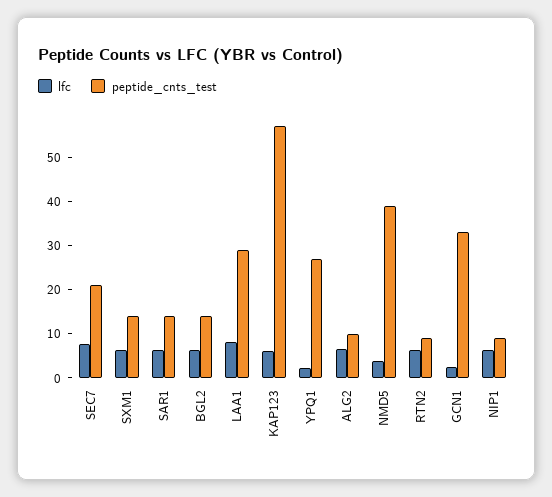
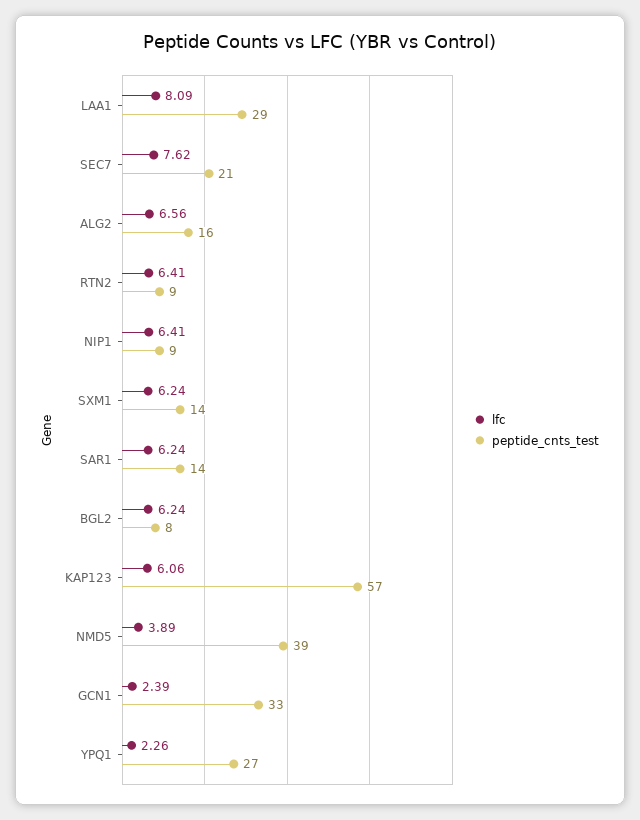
peptide_cnts_test, BGL2: 14 -> 8
peptide_cnts_test, ALG2: 10 -> 16

